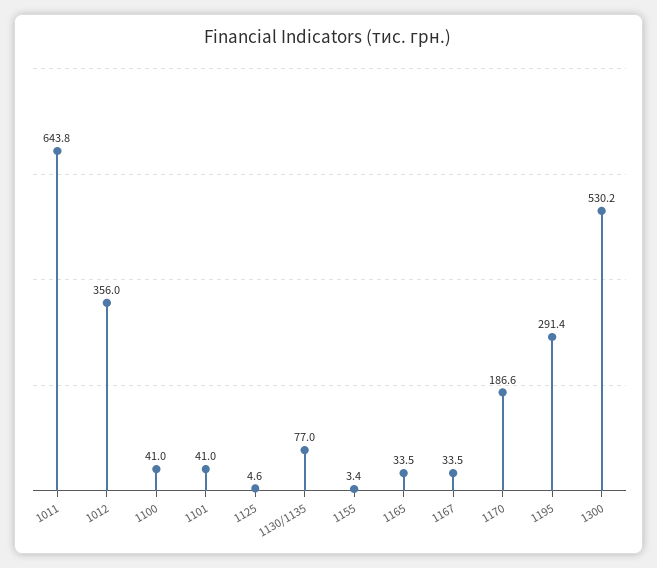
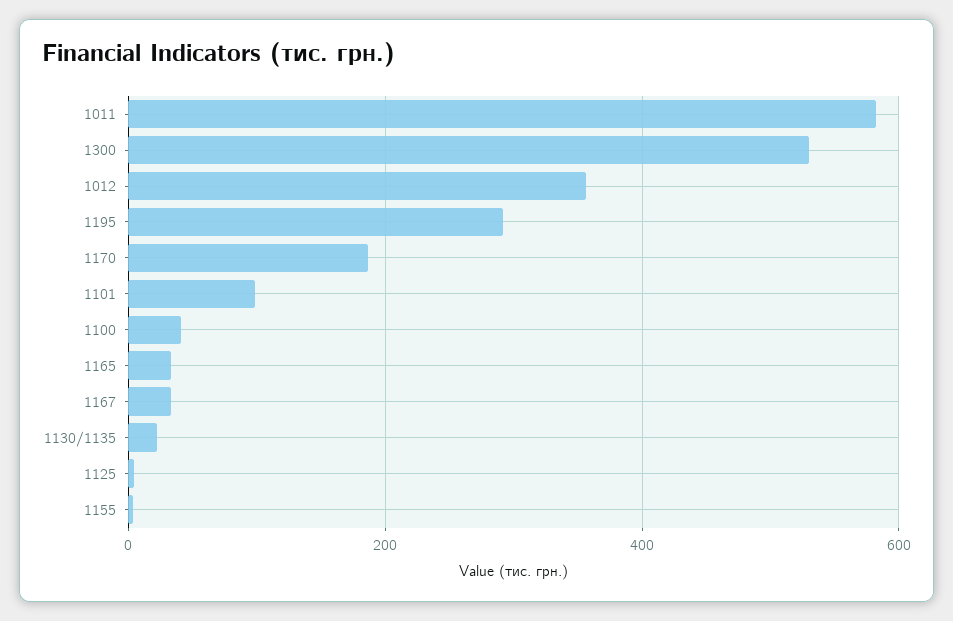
1011: 643.8 -> 580
1101: 41 -> 100
1130/1135: 77 -> 20

